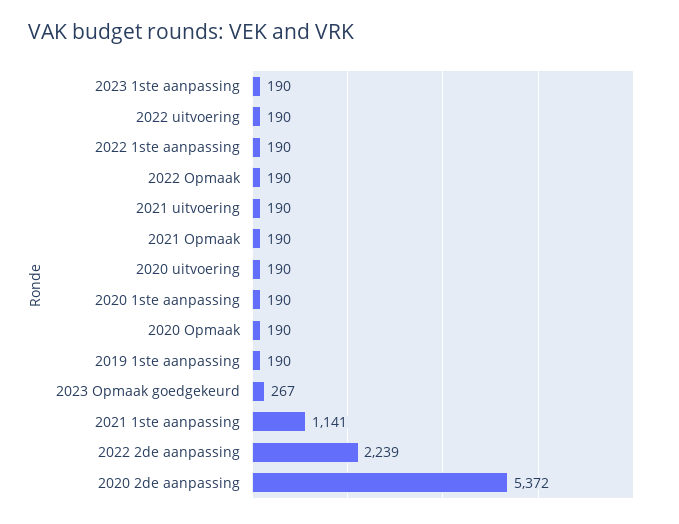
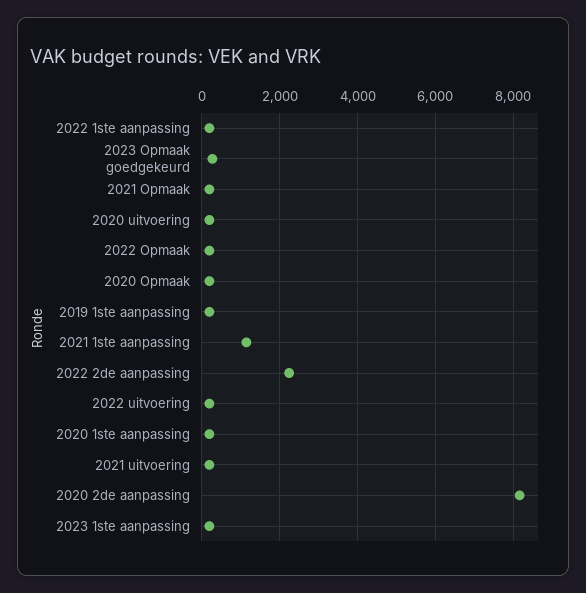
2020 2de aanpassing: 5372 -> 8200

